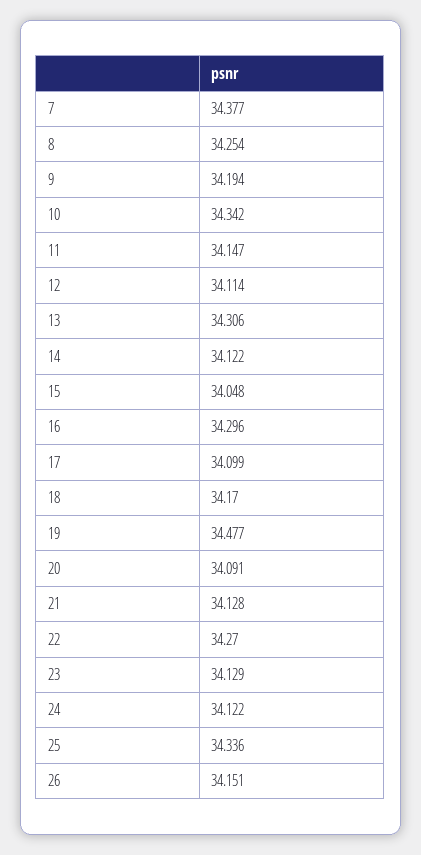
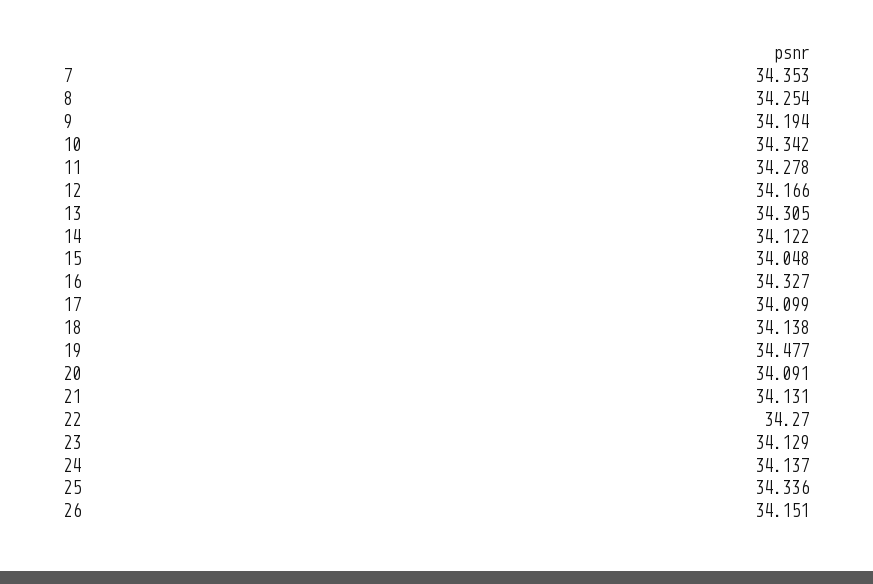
7: 34.377 -> 34.353
11: 34.147 -> 34.278
12: 34.114 -> 34.166
13: 34.306 -> 34.305
16: 34.296 -> 34.327
18: 34.17 -> 34.138
21: 34.128 -> 34.131
24: 34.122 -> 34.137

